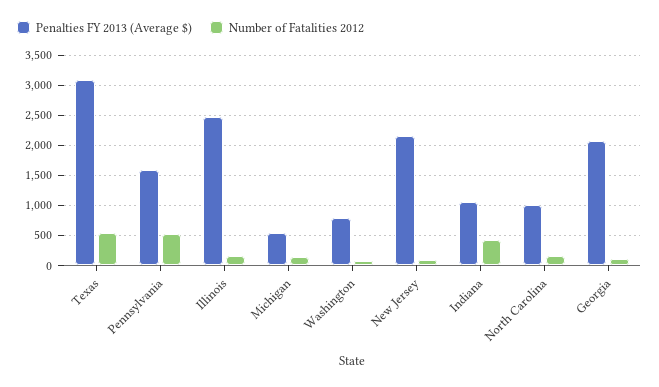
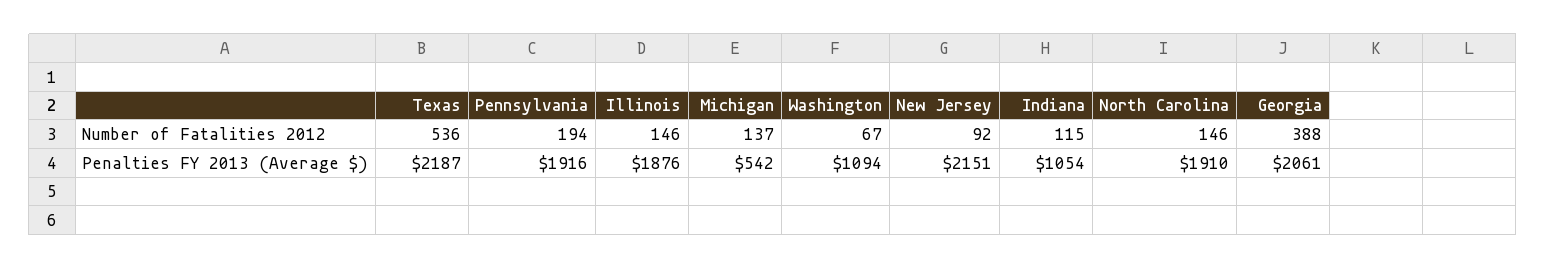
Penalties FY 2013 (Average $), Texas: 3100 -> 2187
Penalties FY 2013 (Average $), Pennsylvania: 1600 -> 1916
Number of Fatalities 2012, Pennsylvania: 500 -> 194
Penalties FY 2013 (Average $), Illinois: 2500 -> 1876
Penalties FY 2013 (Average $), Washington: 800 -> 1094
Number of Fatalities 2012, Indiana: 400 -> 115
Penalties FY 2013 (Average $), North Carolina: 1000 -> 1910
Number of Fatalities 2012, Georgia: 100 -> 388

